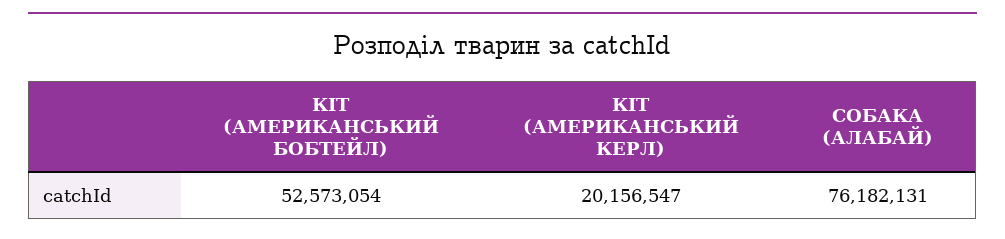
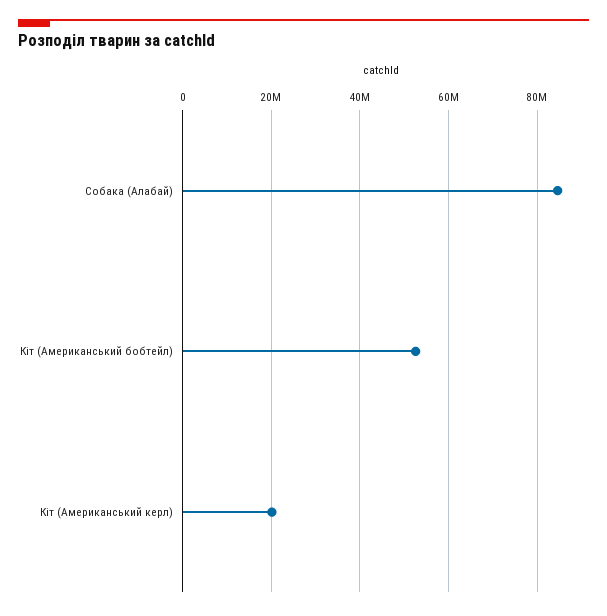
СОБАКА (АЛАБАЙ): 76182131 -> 84000000

